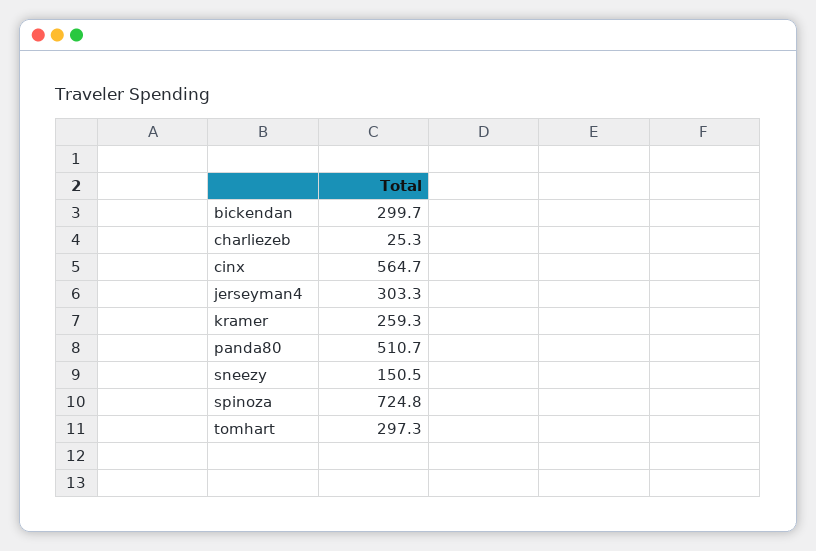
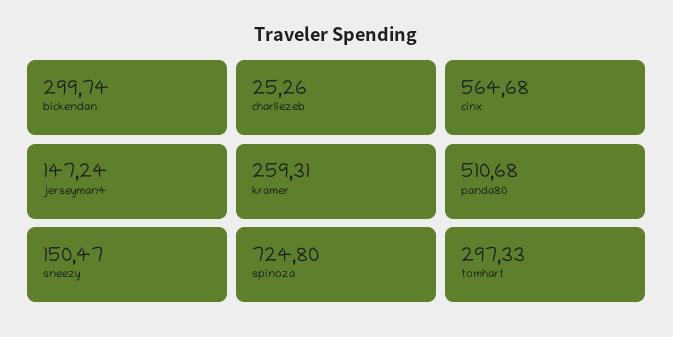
jerseyman4: 303.3 -> 147.24

